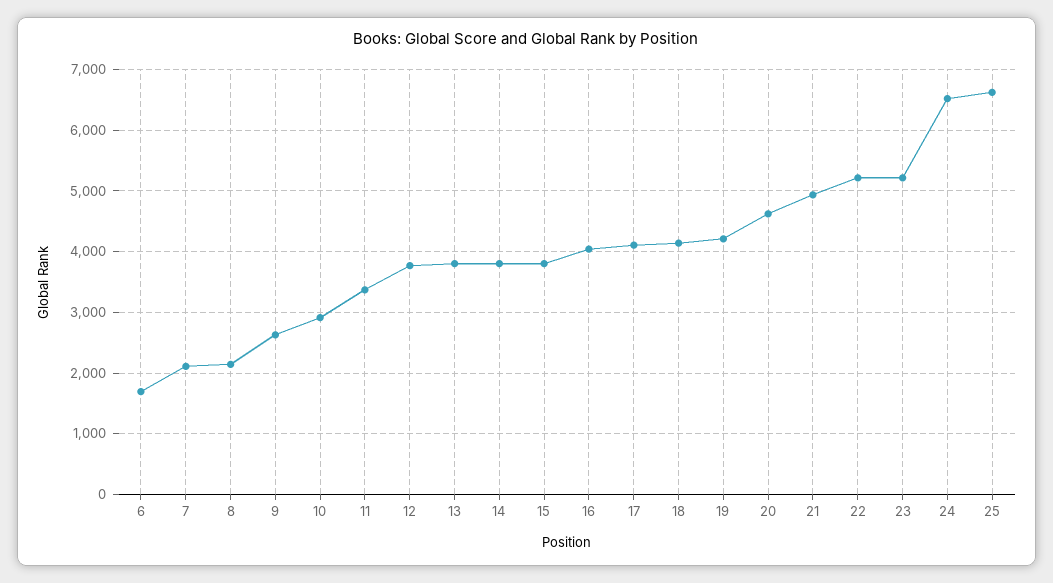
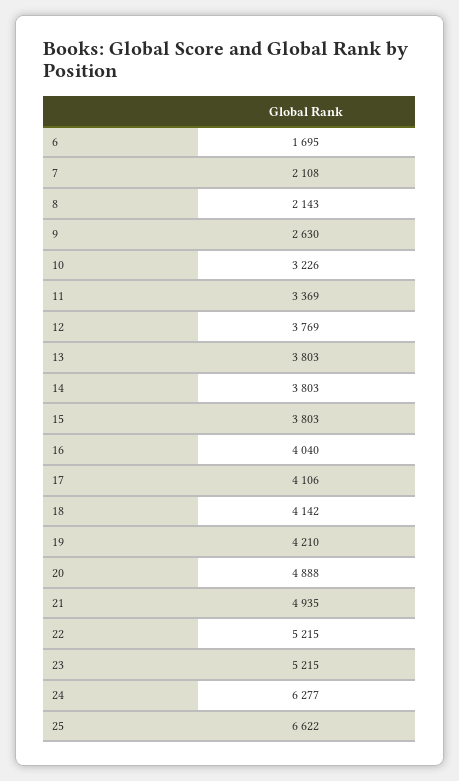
10: 2900 -> 3226
20: 4600 -> 4888
24: 6500 -> 6277

